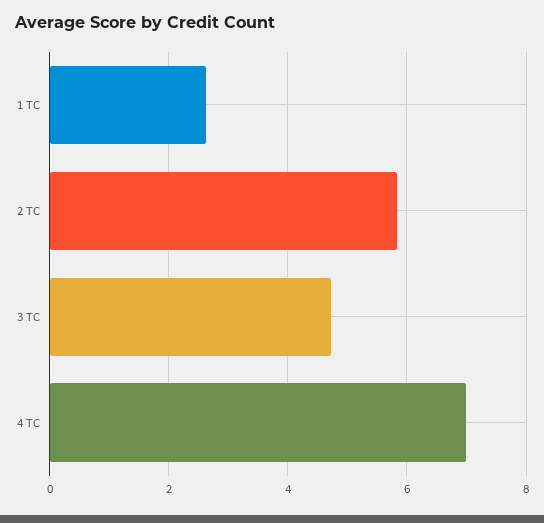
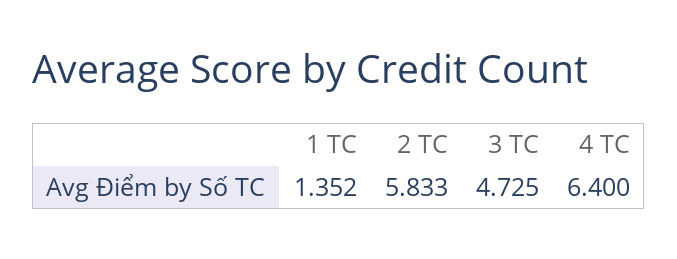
1 TC: 2.6 -> 1.352
4 TC: 7 -> 6.4

